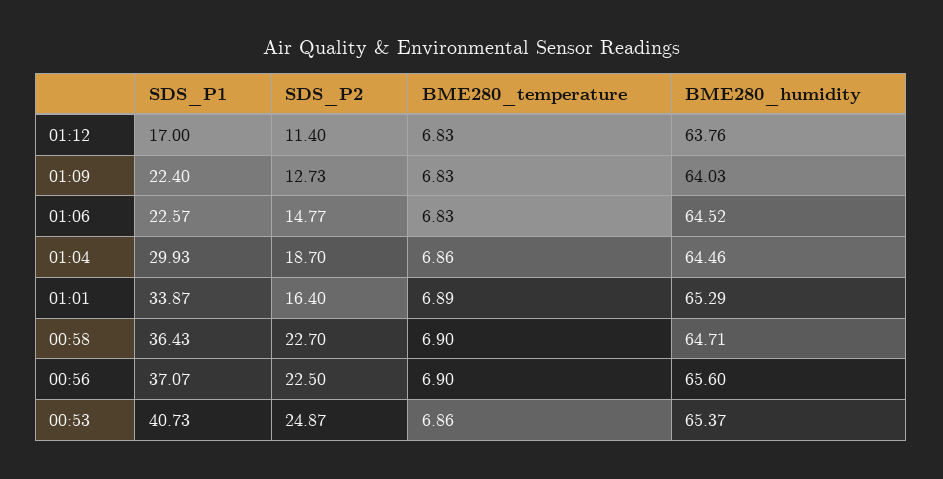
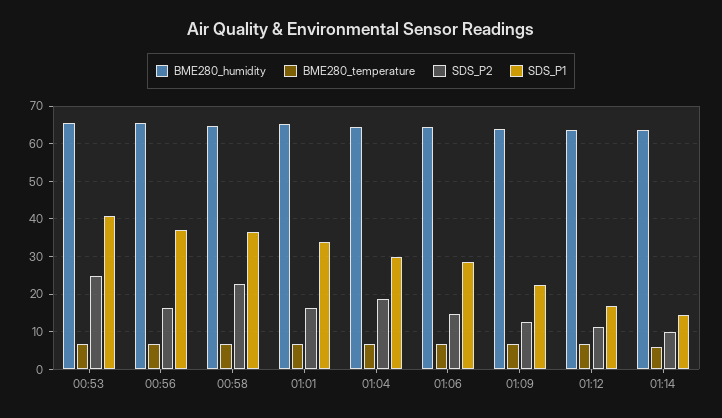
SDS_P1, 01:06: 22.57 -> 28
SDS_P2, 00:56: 22.5 -> 16
BME280_humidity, 01:14: none -> 64
BME280_temperature, 01:14: none -> 6
SDS_P2, 01:14: none -> 10
SDS_P1, 01:14: none -> 14

